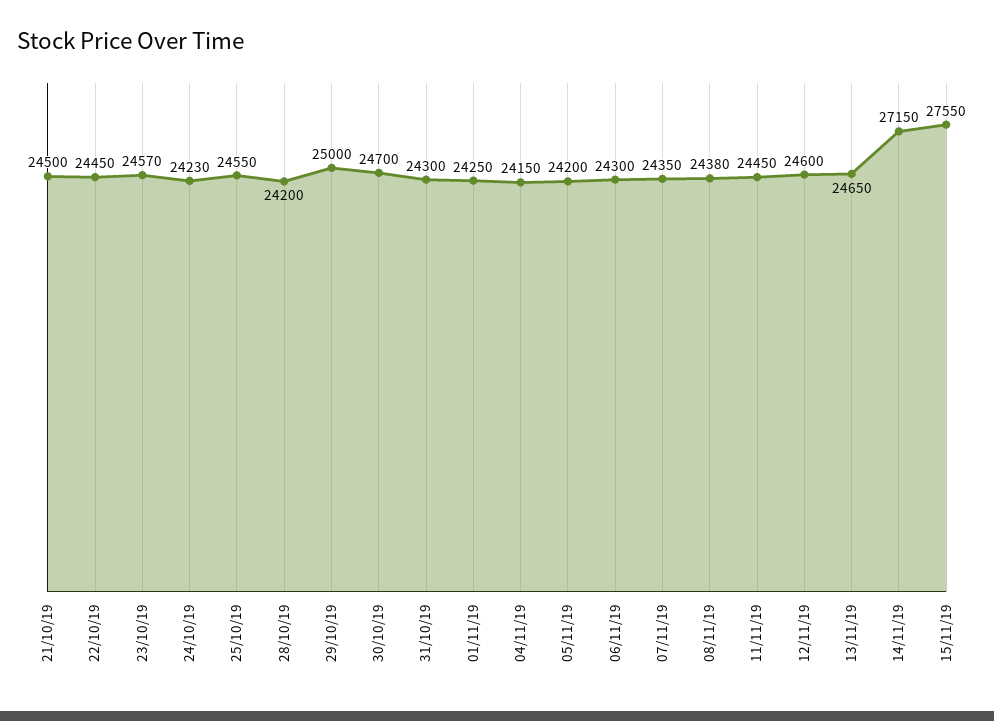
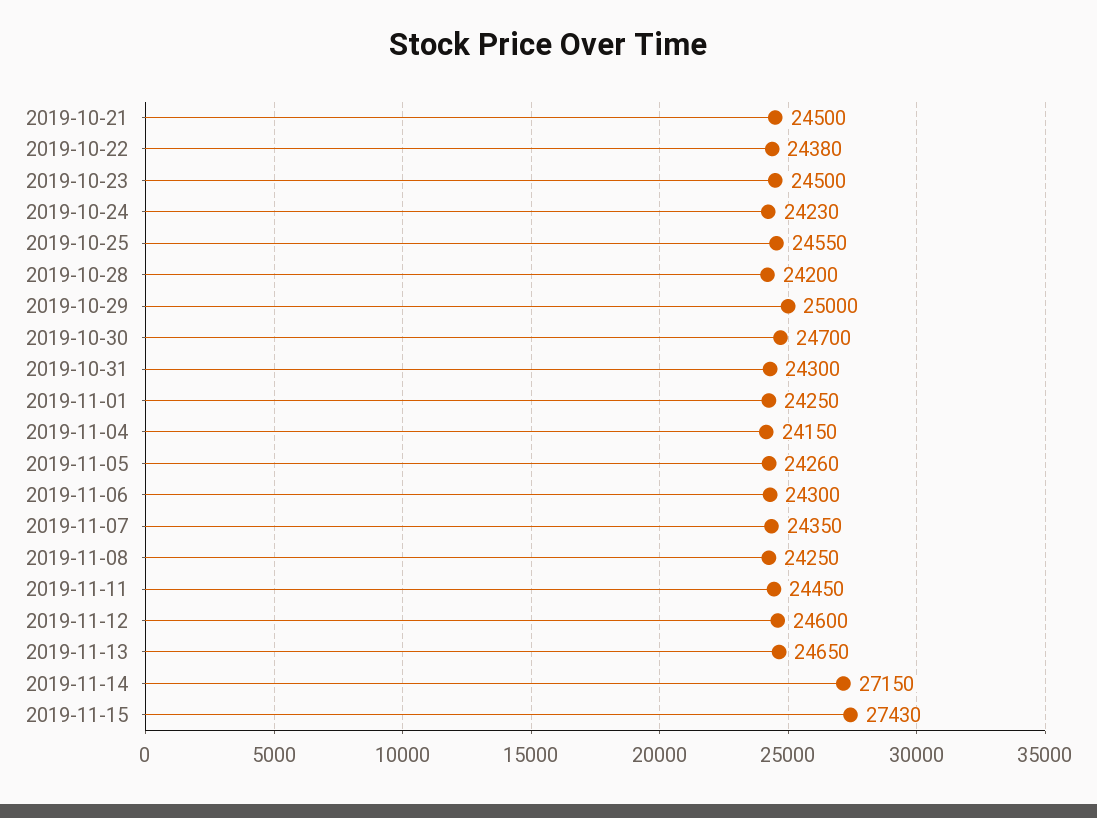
22/10/19: 24450 -> 24380
23/10/19: 24570 -> 24500
05/11/19: 24200 -> 24260
08/11/19: 24380 -> 24250
15/11/19: 27550 -> 27430

